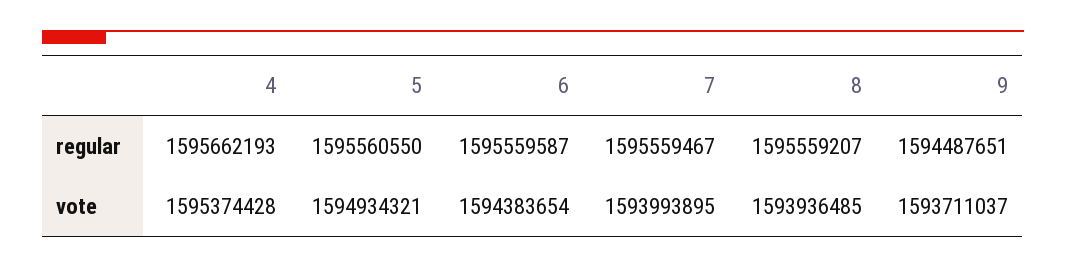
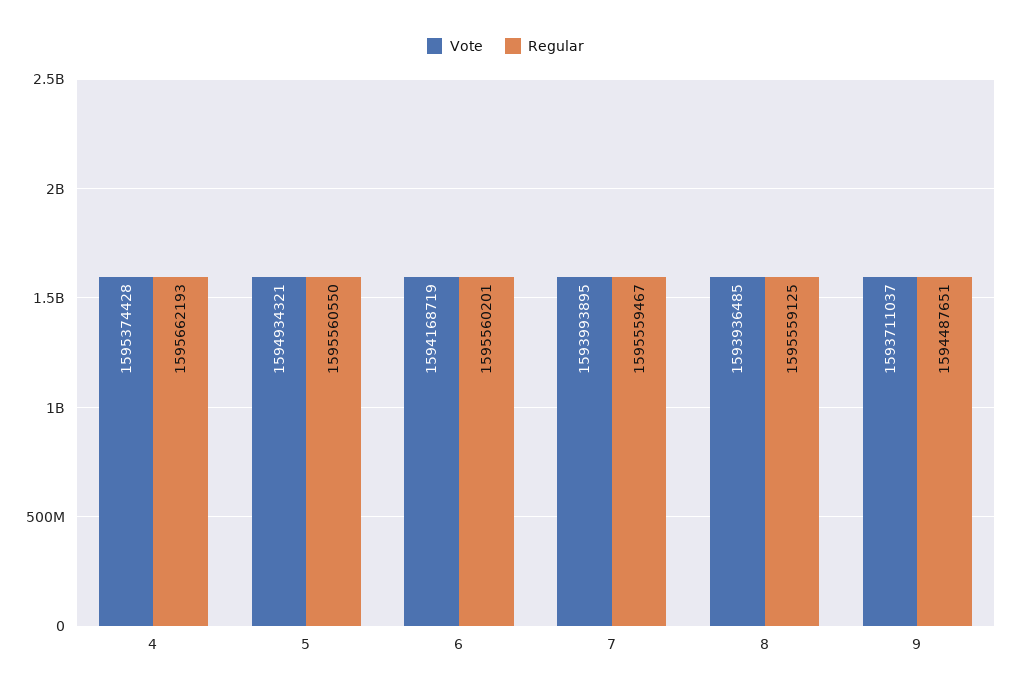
regular, 6: 1595559587 -> 1595560201
regular, 8: 1595559207 -> 1595559125
vote, 6: 1594383654 -> 1594168719

